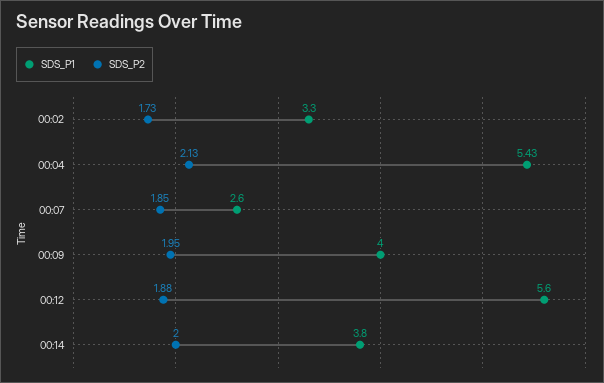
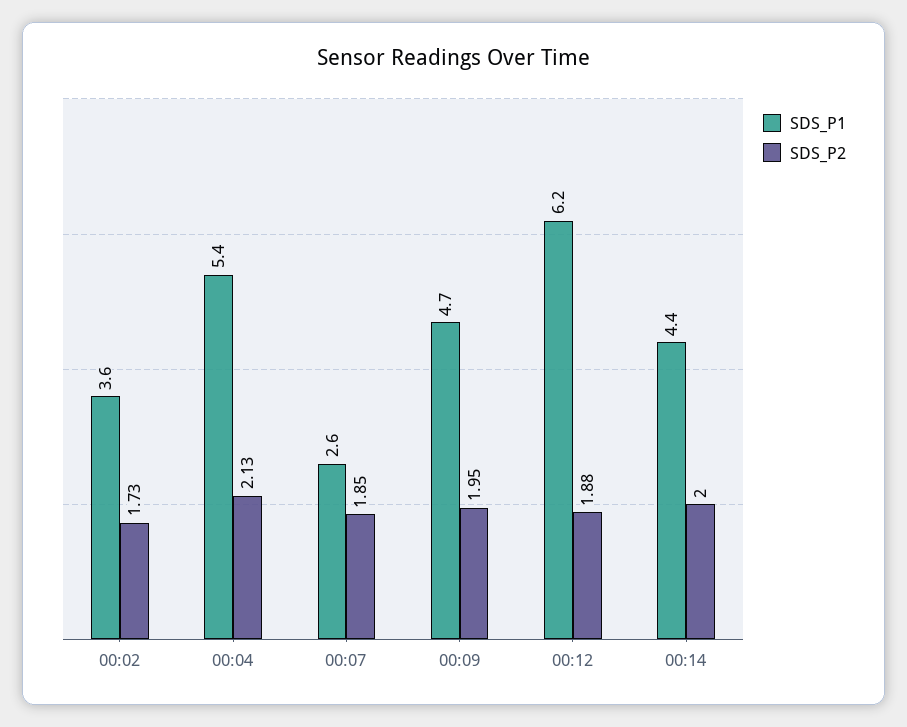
SDS_P1, 00:02: 3.3 -> 3.6
SDS_P1, 00:09: 4 -> 4.7
SDS_P1, 00:12: 5.6 -> 6.2
SDS_P1, 00:14: 3.8 -> 4.4

